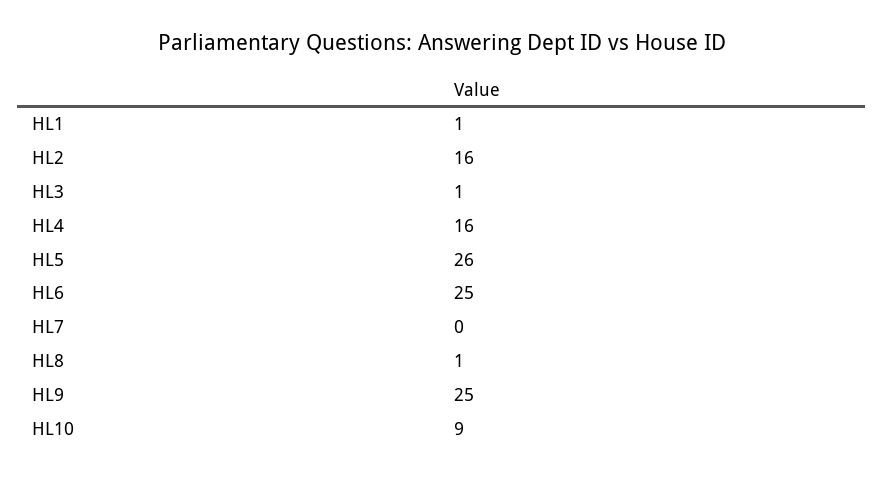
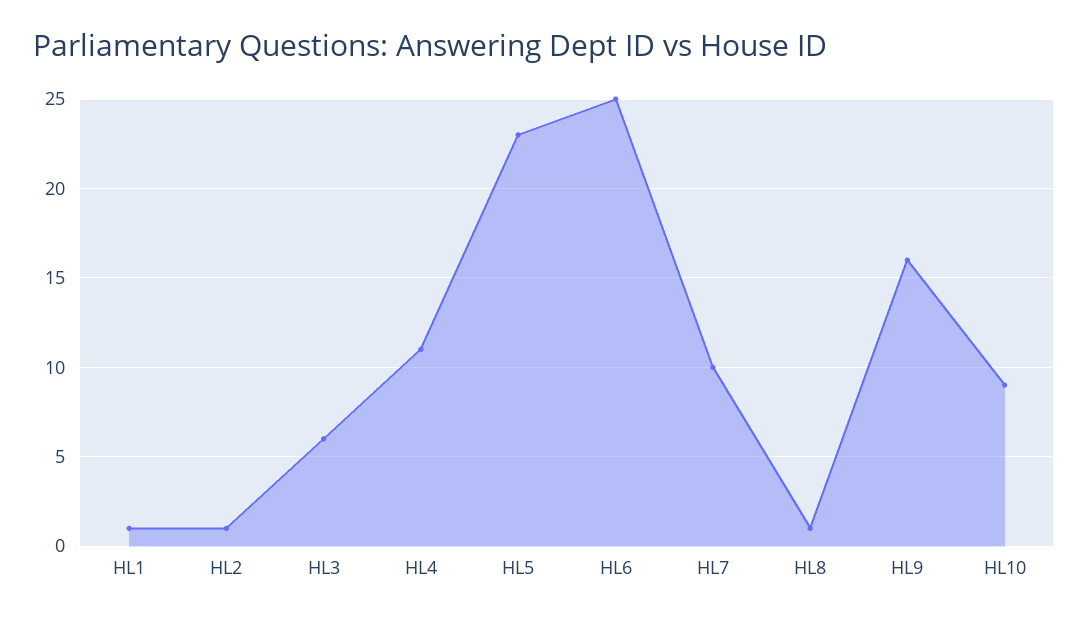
HL2: 16 -> 1
HL3: 1 -> 6
HL4: 16 -> 11
HL5: 26 -> 23
HL7: 0 -> 10
HL9: 25 -> 16

